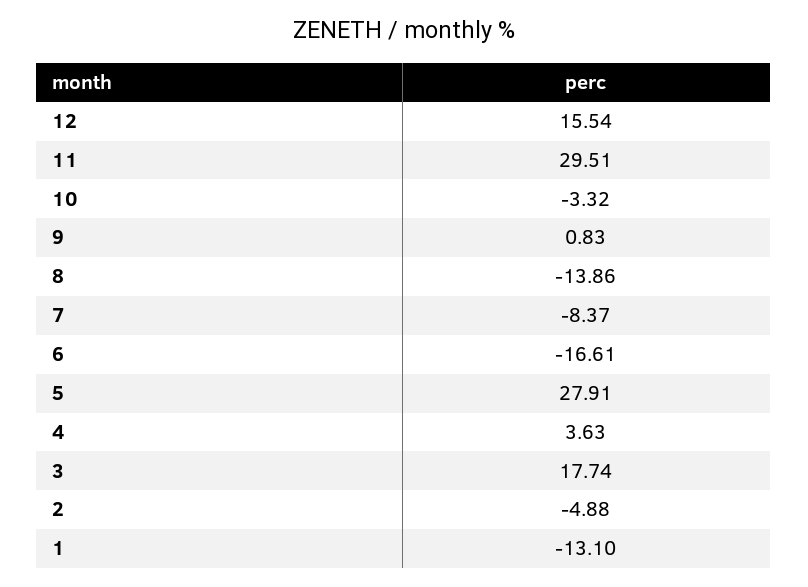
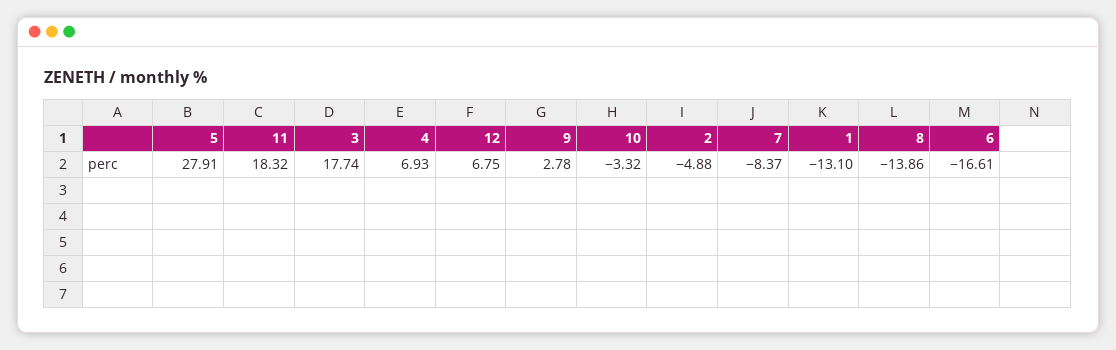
12: 15.54 -> 6.75
11: 29.51 -> 18.32
9: 0.83 -> 2.78
4: 3.63 -> 6.93

